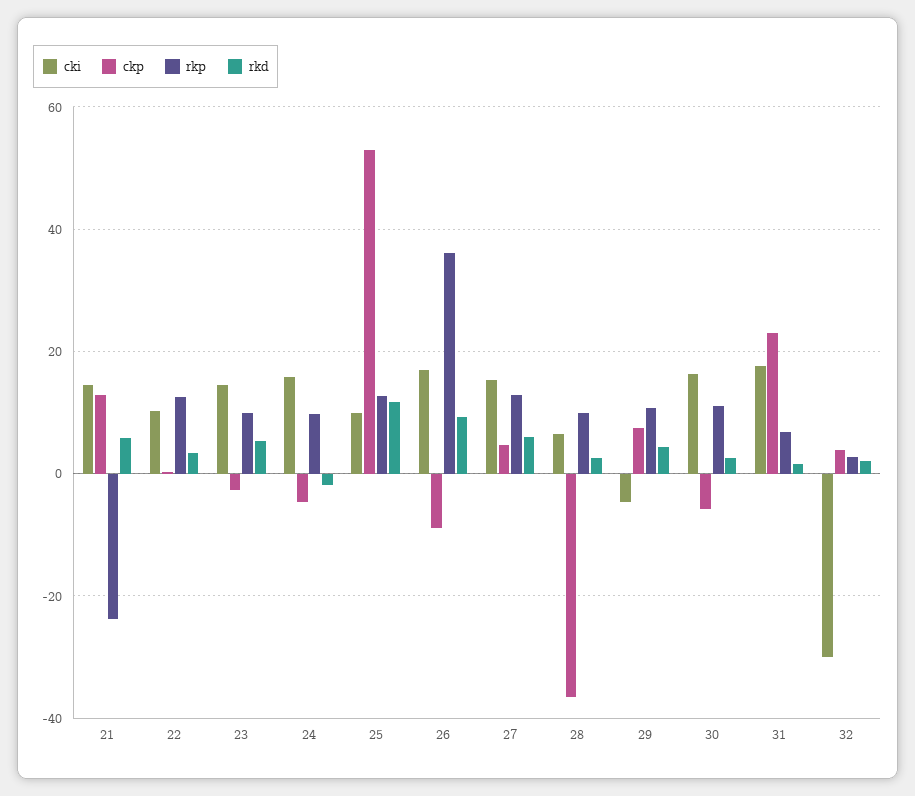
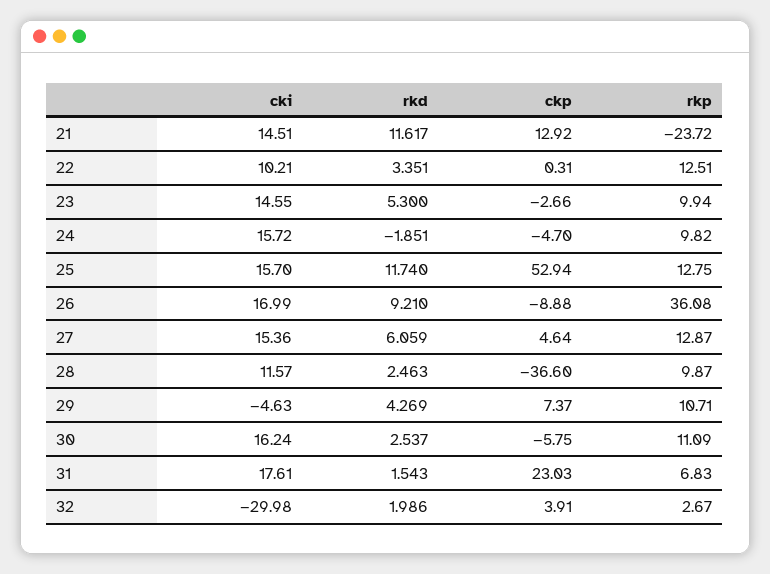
rkd, 21: 6 -> 11.617
cki, 25: 10 -> 15.7
cki, 28: 6 -> 11.57

